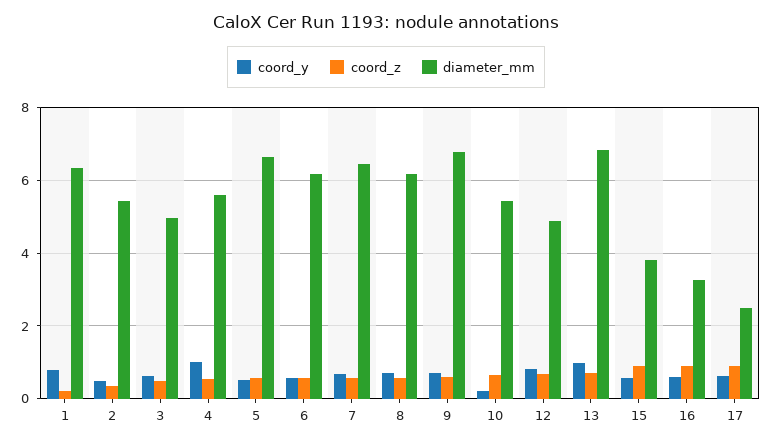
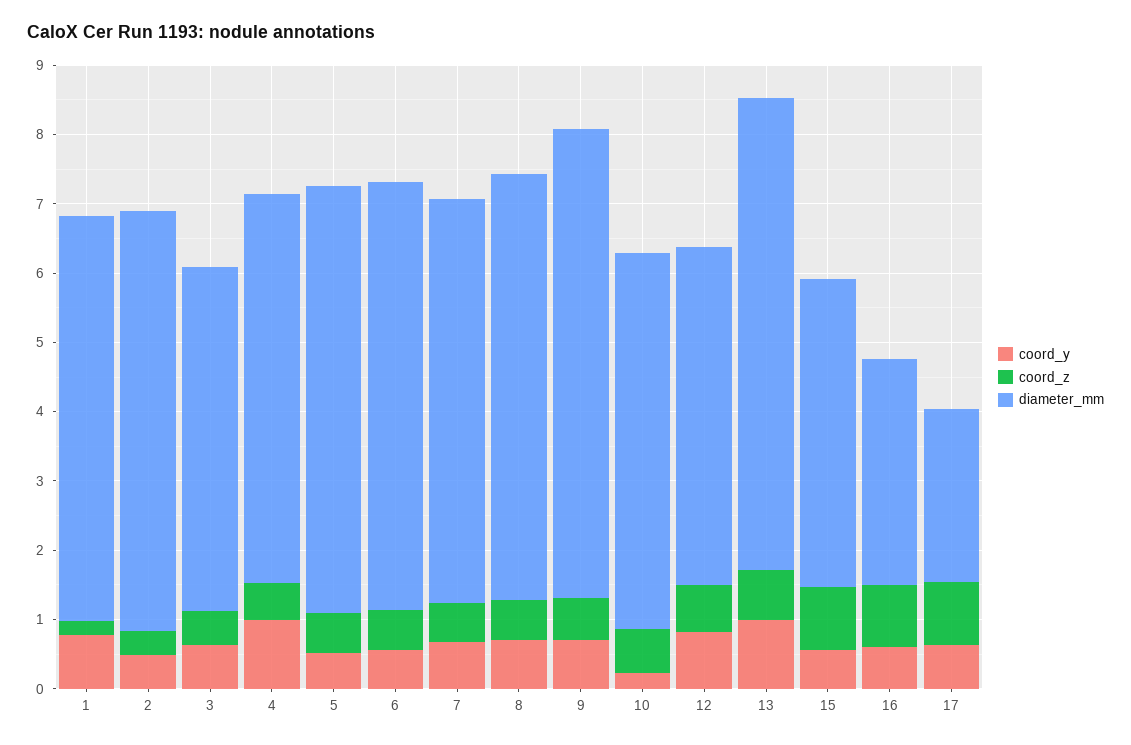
diameter_mm, 1: 6.4 -> 5.8
diameter_mm, 2: 5.4 -> 6
diameter_mm, 5: 6.6 -> 6.2
diameter_mm, 7: 6.4 -> 5.8
diameter_mm, 15: 3.8 -> 4.4

